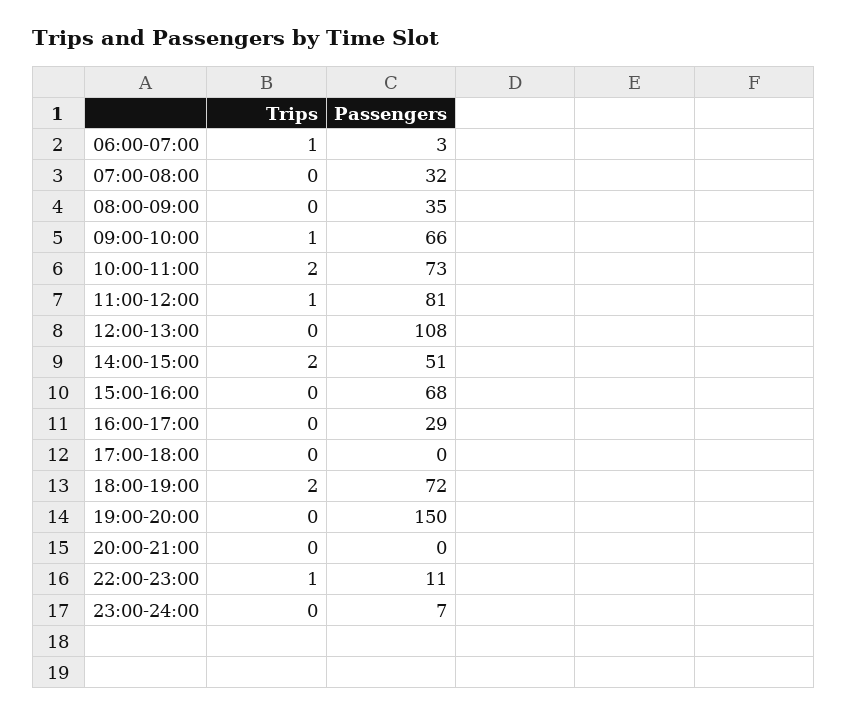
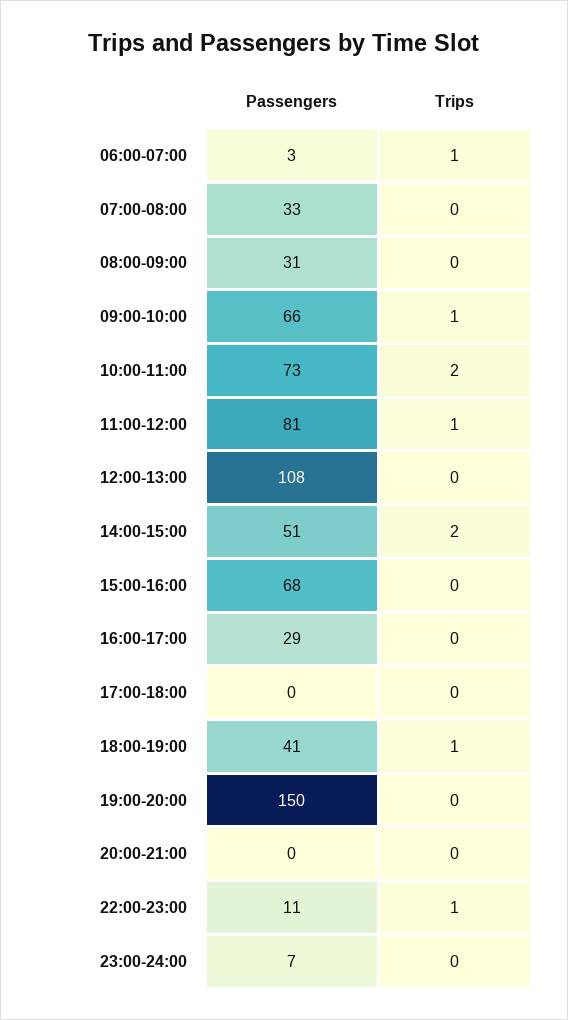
Passengers, 07:00-08:00: 32 -> 33
Passengers, 08:00-09:00: 35 -> 31
Trips, 18:00-19:00: 2 -> 1
Passengers, 18:00-19:00: 72 -> 41

